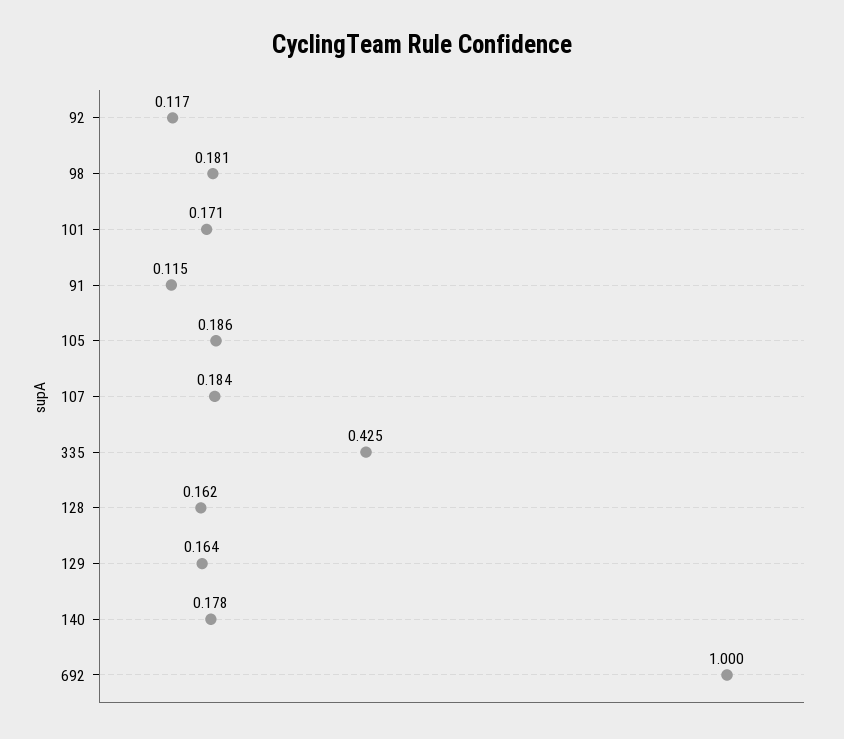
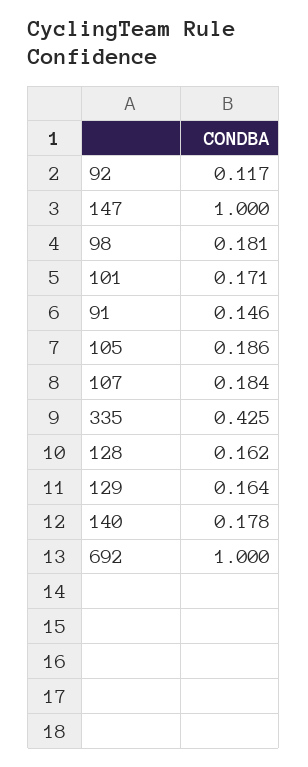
91: 0.115 -> 0.146
147: none -> 1

